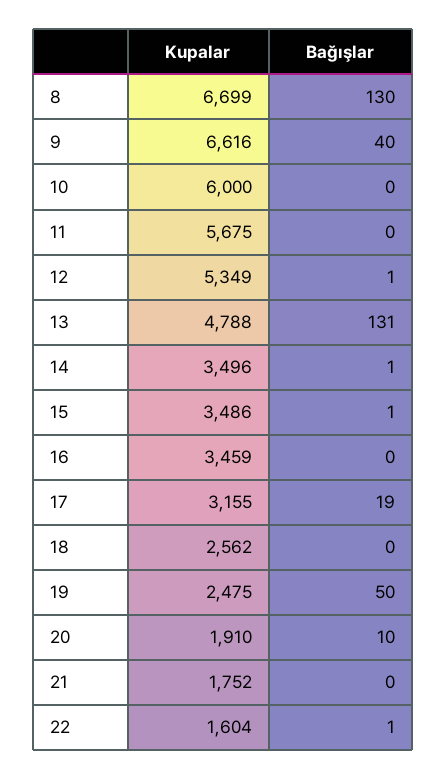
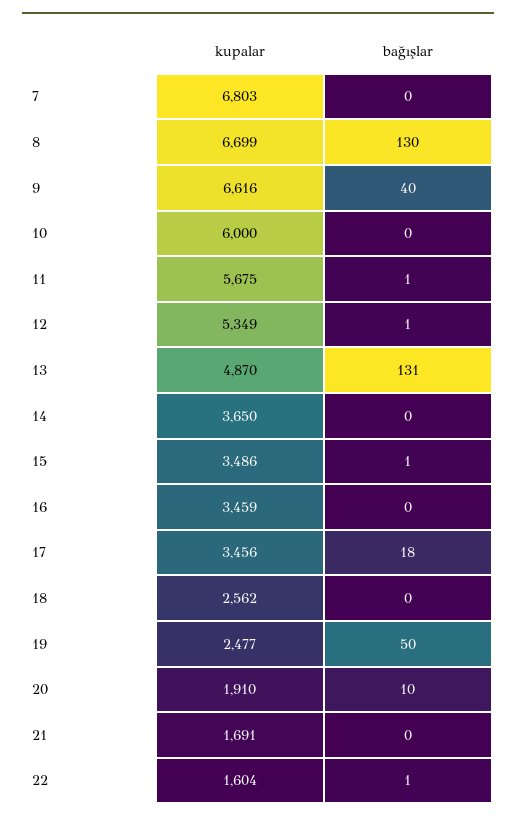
Bağışlar, 11: 0 -> 1
Kupalar, 13: 4788 -> 4870
Kupalar, 14: 3496 -> 3650
Bağışlar, 14: 1 -> 0
Kupalar, 17: 3155 -> 3456
Bağışlar, 17: 19 -> 18
Kupalar, 19: 2475 -> 2477
Kupalar, 21: 1752 -> 1691
Kupalar, 7: none -> 6803
Bağışlar, 7: none -> 0

